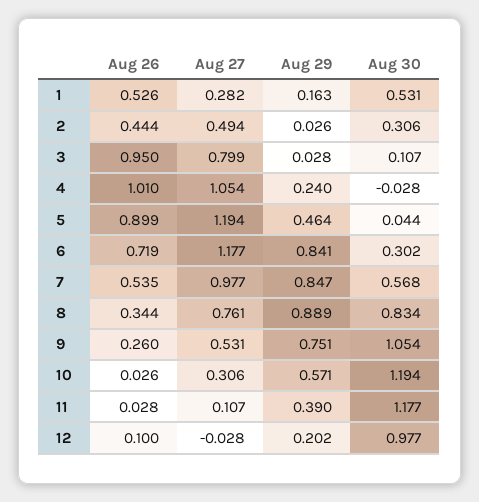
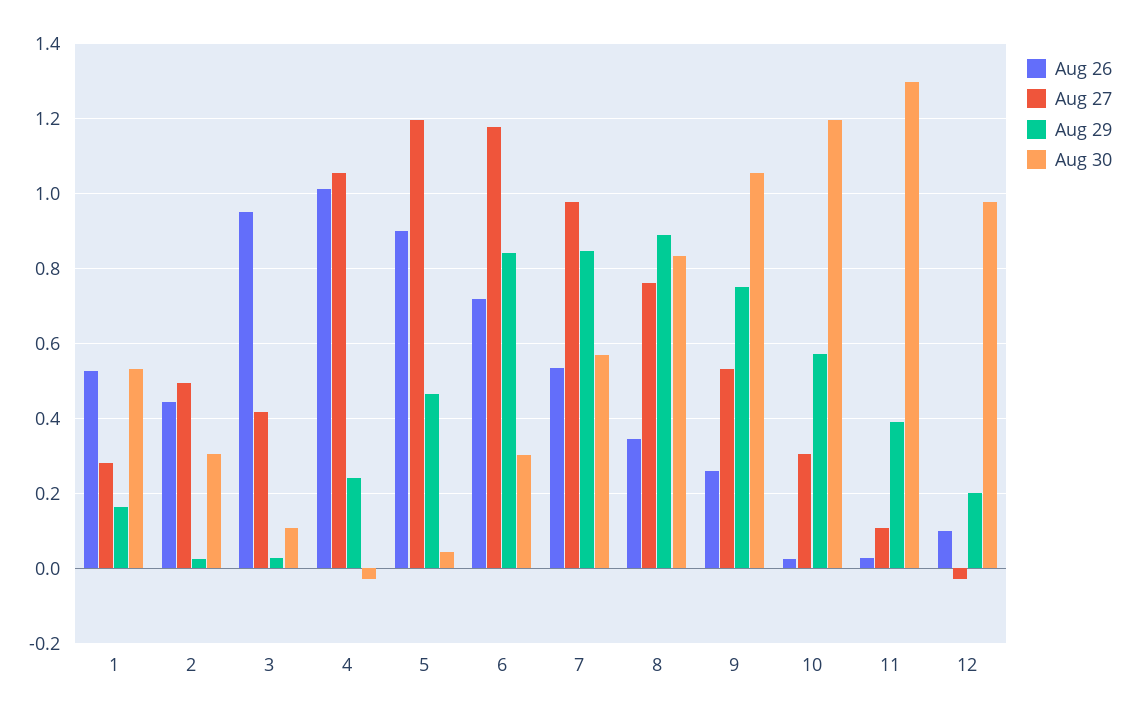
Aug 27, 3: 0.799 -> 0.42
Aug 30, 11: 1.177 -> 1.3

